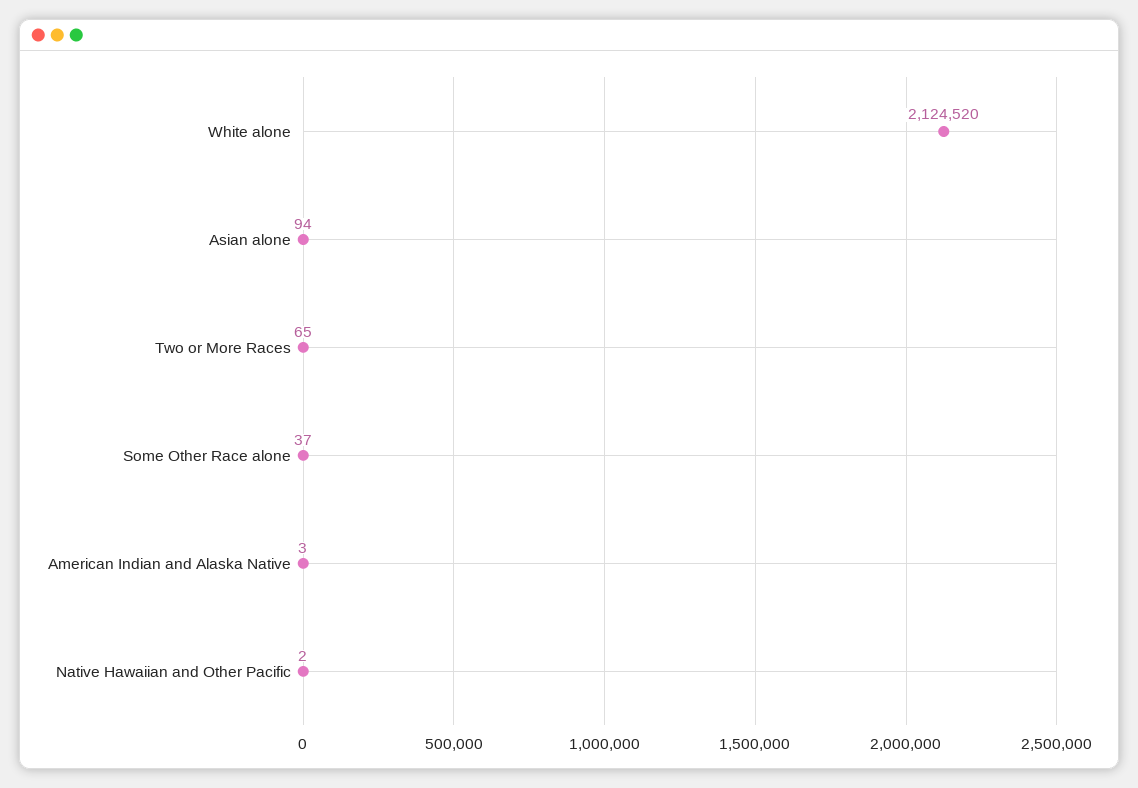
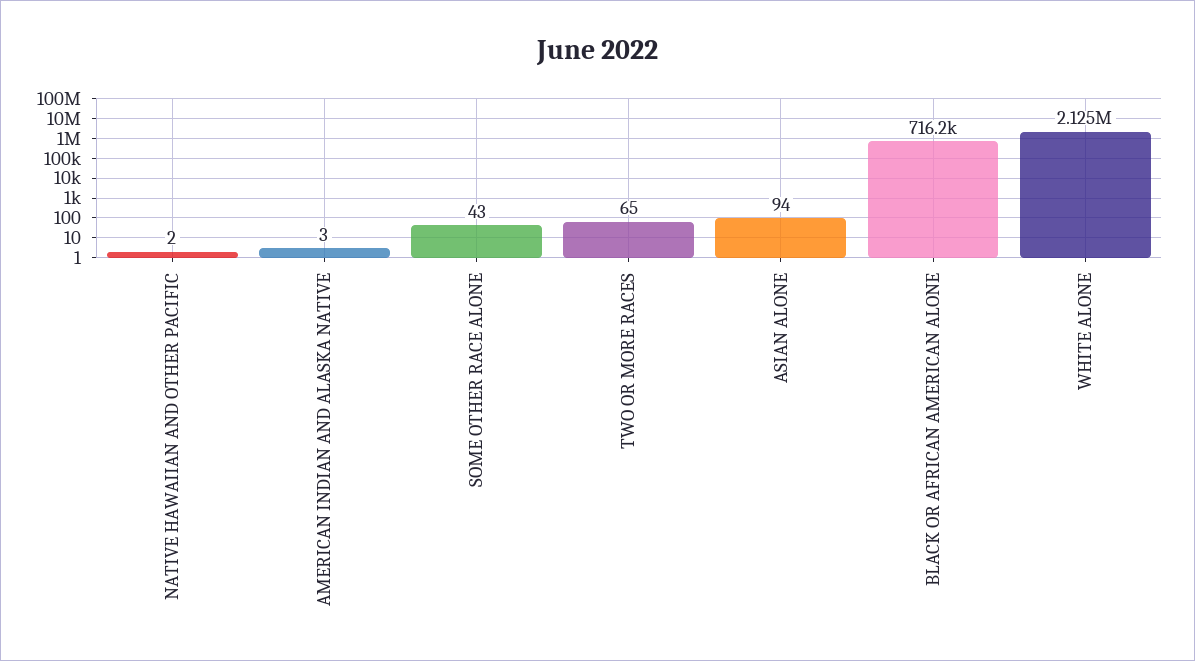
Some Other Race alone: 37 -> 43
BLACK OR AFRICAN AMERICAN ALONE: none -> 716200

